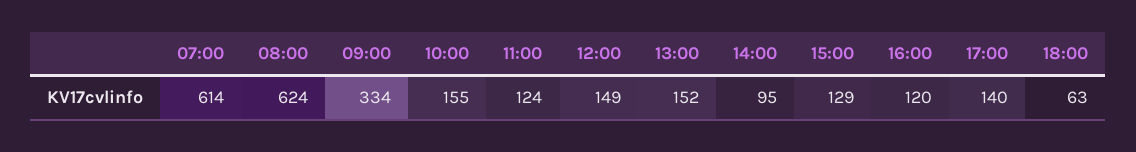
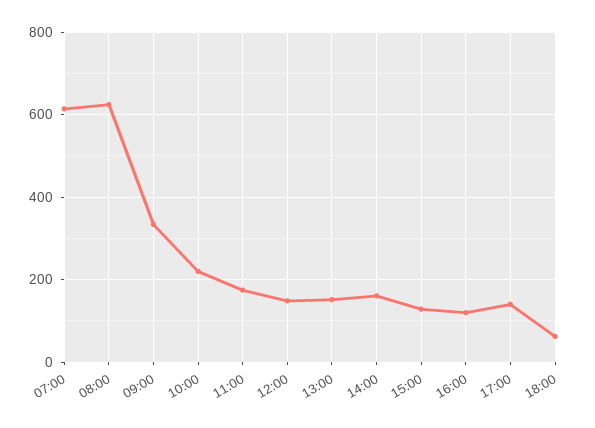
10:00: 155 -> 220
11:00: 124 -> 180
14:00: 95 -> 160

